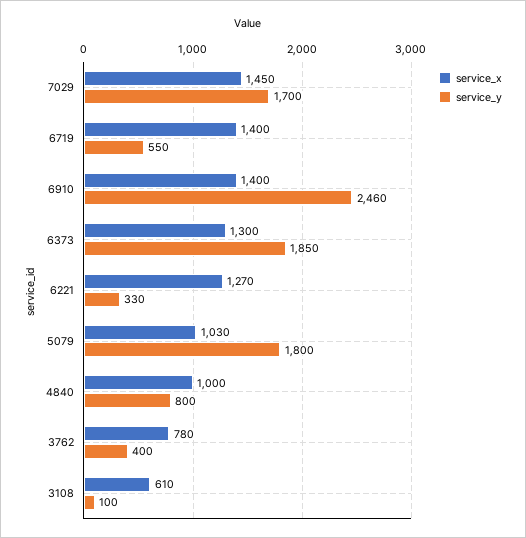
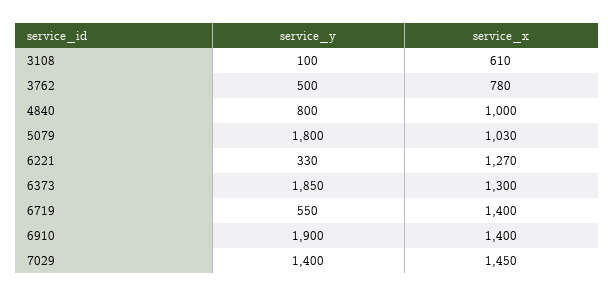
service_y, 7029: 1700 -> 1400
service_y, 6910: 2460 -> 1900
service_y, 3762: 400 -> 500

